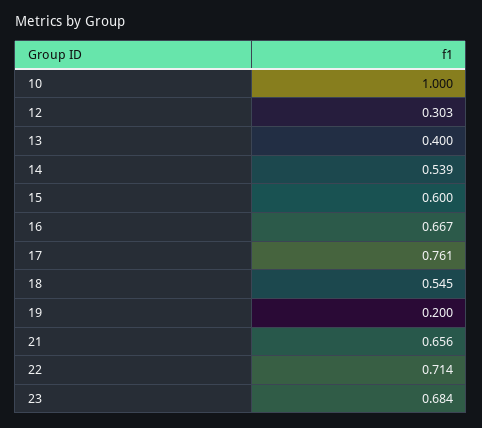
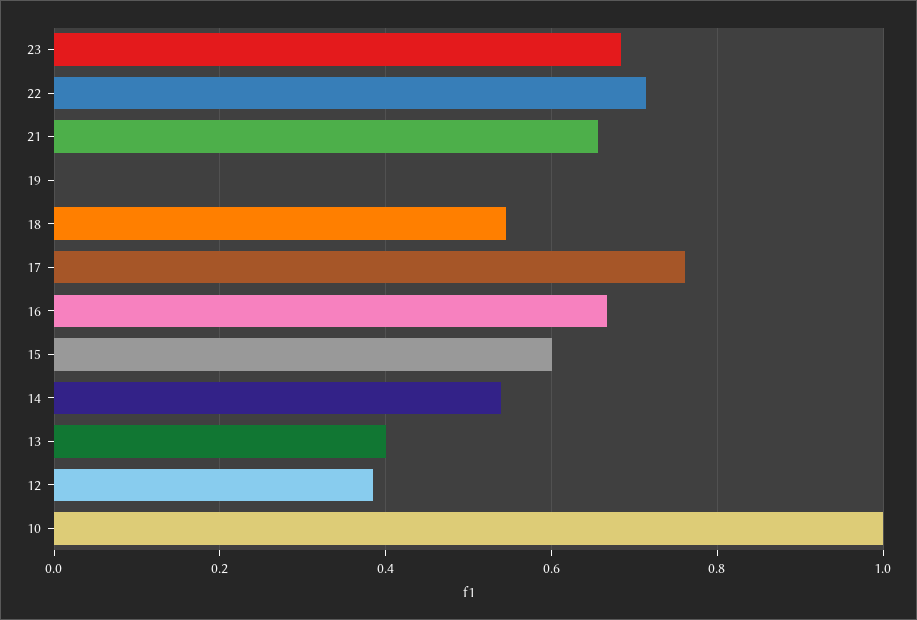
12: 0.303 -> 0.38
19: 0.2 -> 0

